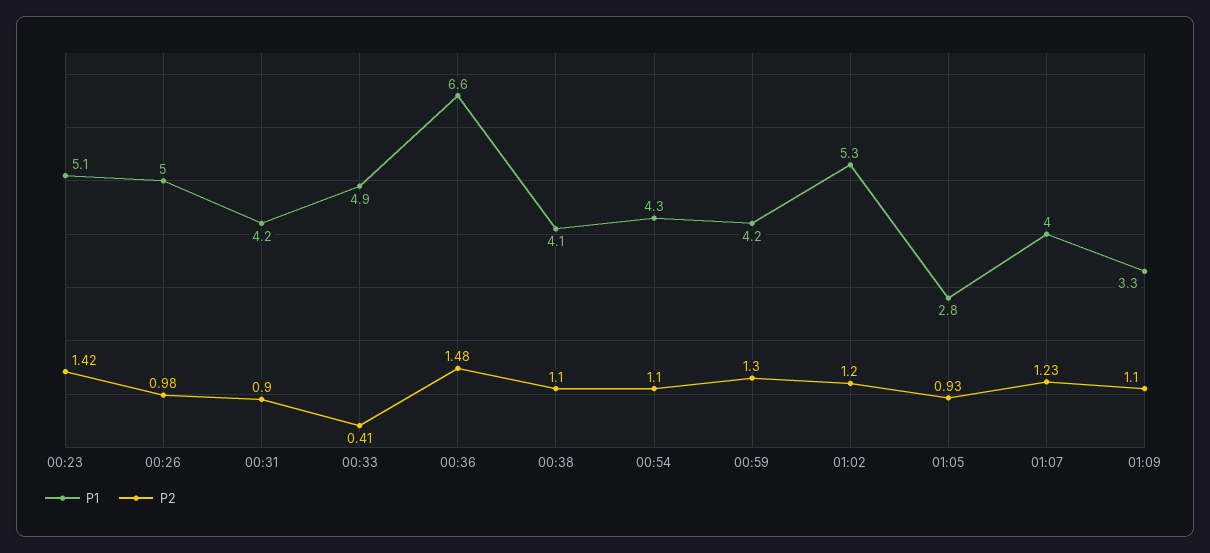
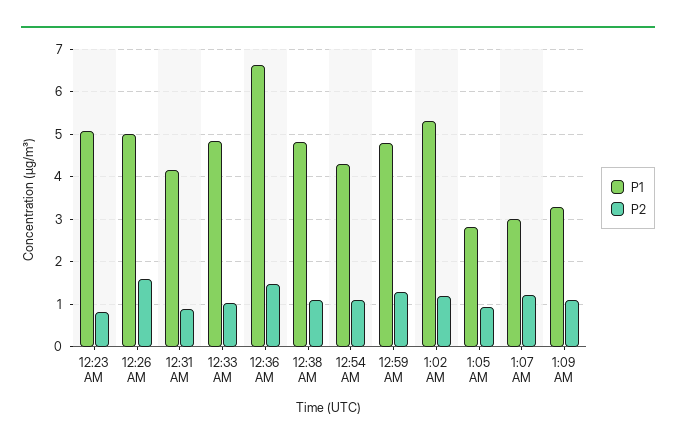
P2, 00:23: 1.42 -> 0.8
P2, 00:26: 0.98 -> 1.6
P2, 00:33: 0.41 -> 1
P1, 00:38: 4.1 -> 4.8
P1, 00:59: 4.2 -> 4.8
P1, 01:07: 4 -> 3

